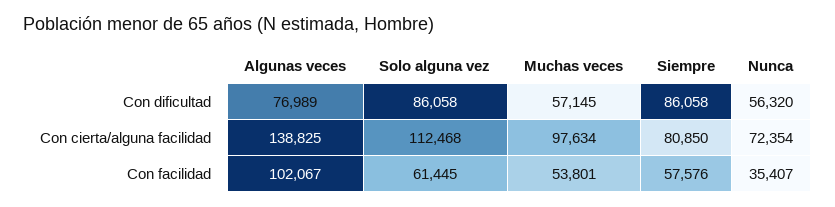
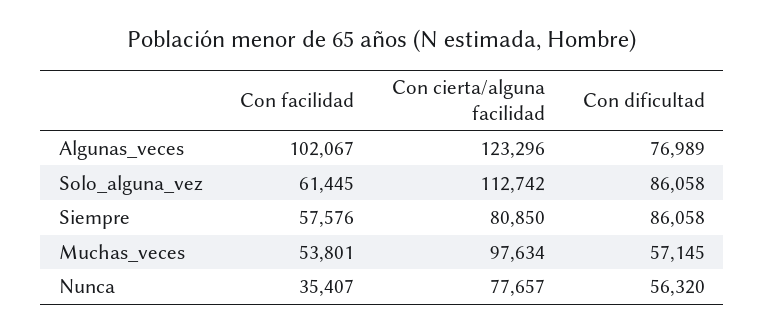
Algunas veces, Con cierta/alguna facilidad: 138825 -> 123296
Solo alguna vez, Con cierta/alguna facilidad: 112468 -> 112742
Nunca, Con cierta/alguna facilidad: 72354 -> 77657

